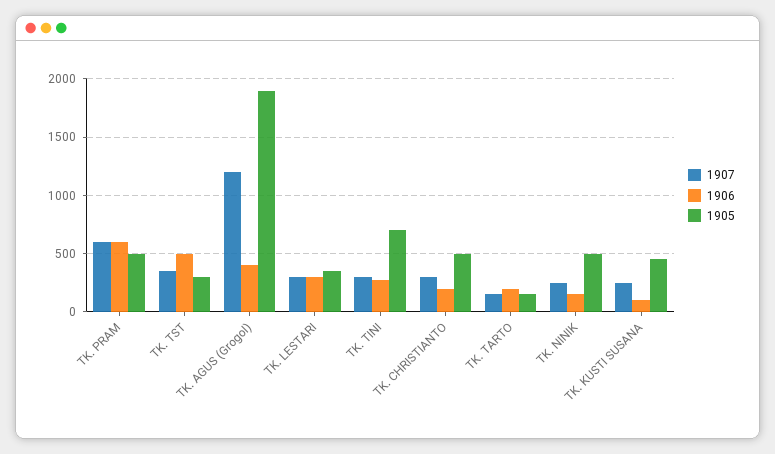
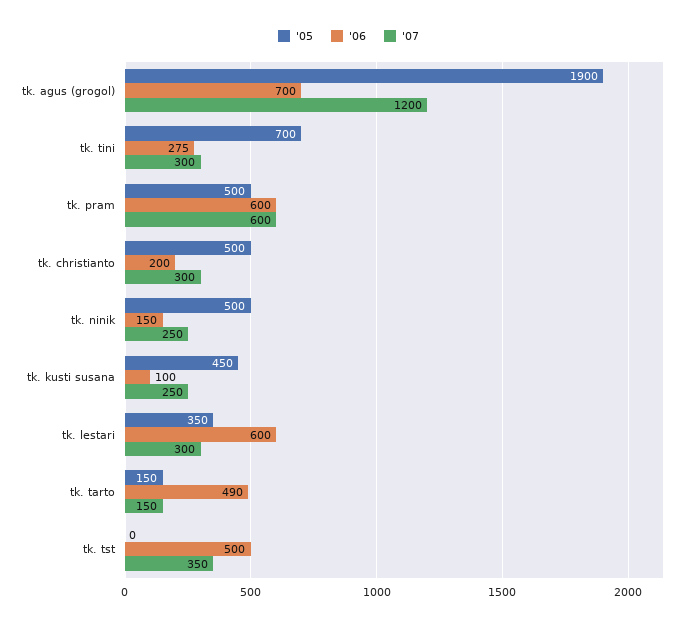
1905, TK. TST: 300 -> 0
1906, TK. AGUS (Grogol): 400 -> 700
1906, TK. LESTARI: 300 -> 600
1906, TK. TARTO: 200 -> 490

